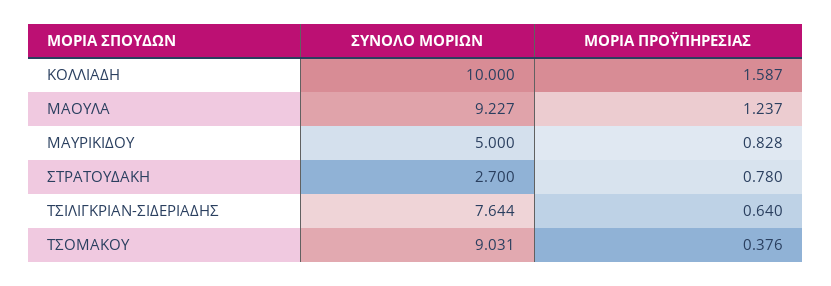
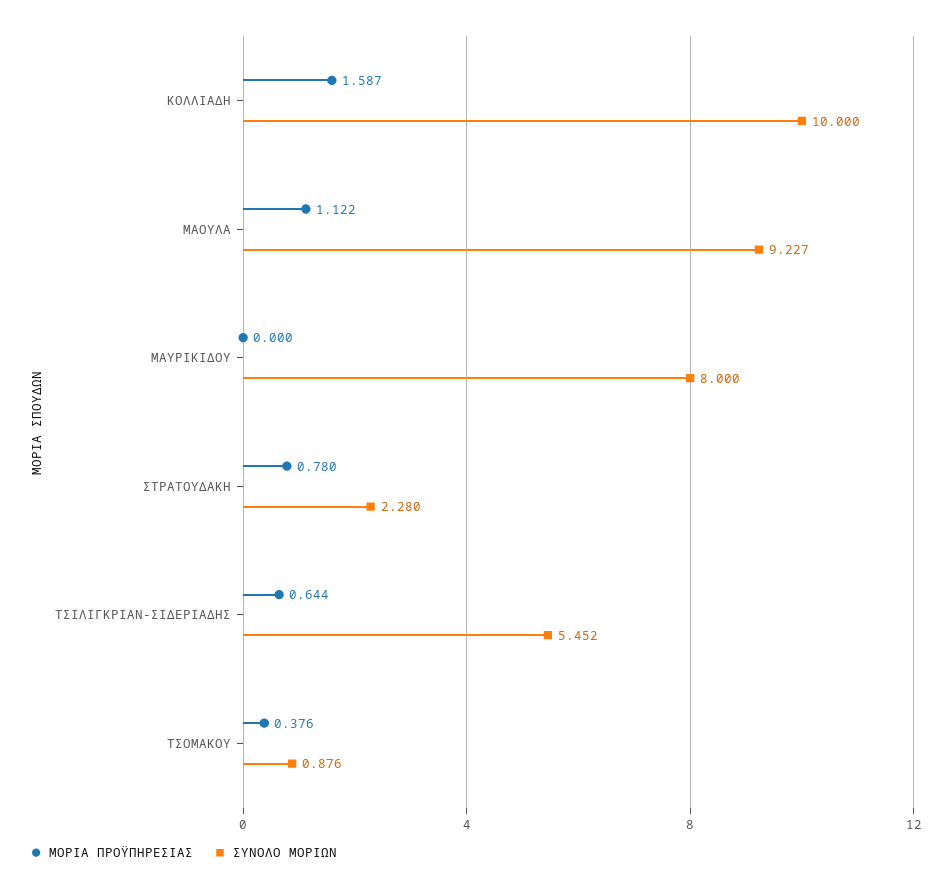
ΜΟΡΙΑ ΠΡΟΫΠΗΡΕΣΙΑΣ, ΜΑΟΥΛΑ: 1.237 -> 1.122
ΣΥΝΟΛΟ ΜΟΡΙΩΝ, ΜΑΥΡΙΚΙΔΟΥ: 5 -> 8
ΜΟΡΙΑ ΠΡΟΫΠΗΡΕΣΙΑΣ, ΜΑΥΡΙΚΙΔΟΥ: 0.828 -> 0
ΣΥΝΟΛΟ ΜΟΡΙΩΝ, ΣΤΡΑΤΟΥΔΑΚΗ: 2.7 -> 2.28
ΣΥΝΟΛΟ ΜΟΡΙΩΝ, ΤΣΙΛΙΓΚΡΙΑΝ-ΣΙΔΕΡΙΑΔΗΣ: 7.644 -> 5.452
ΜΟΡΙΑ ΠΡΟΫΠΗΡΕΣΙΑΣ, ΤΣΙΛΙΓΚΡΙΑΝ-ΣΙΔΕΡΙΑΔΗΣ: 0.64 -> 0.644
ΣΥΝΟΛΟ ΜΟΡΙΩΝ, ΤΣΟΜΑΚΟΥ: 9.031 -> 0.876

